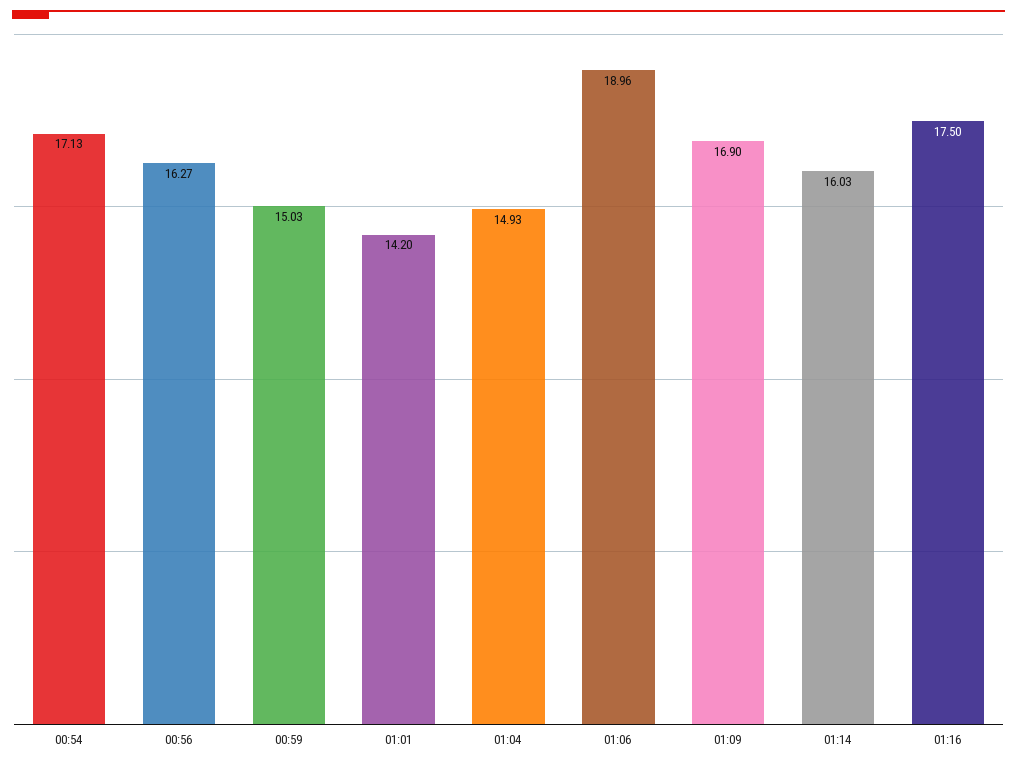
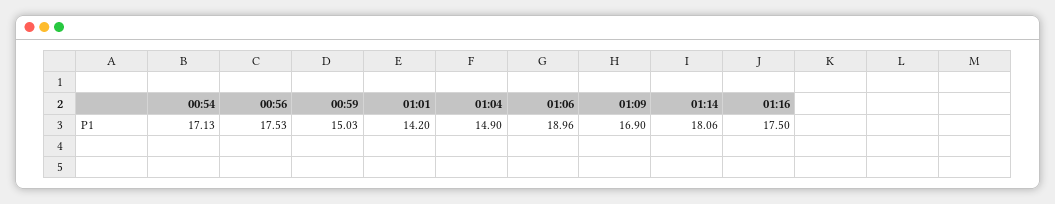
00:56: 16.27 -> 17.53
01:04: 14.93 -> 14.9
01:14: 16.03 -> 18.06

